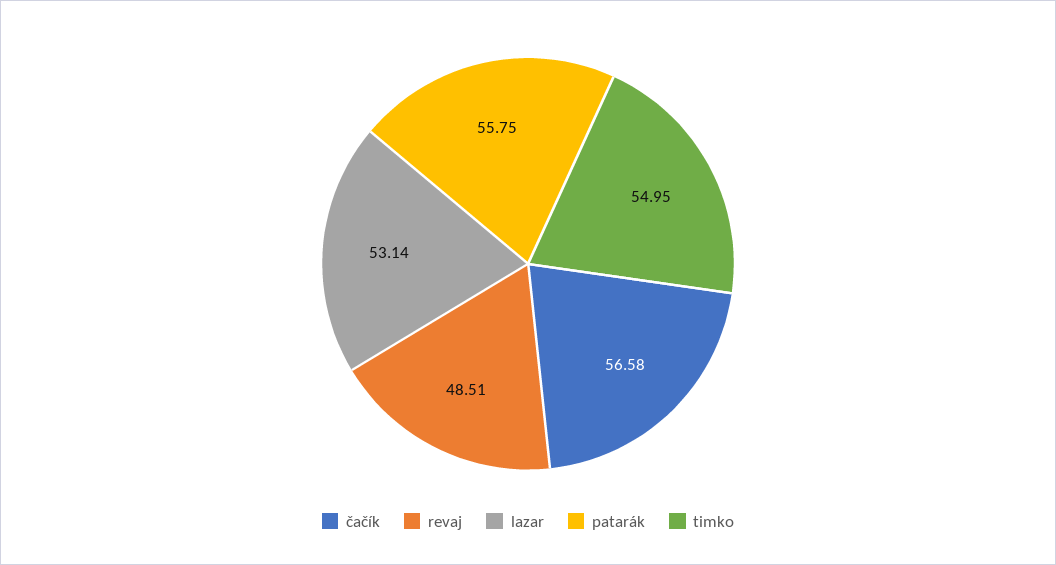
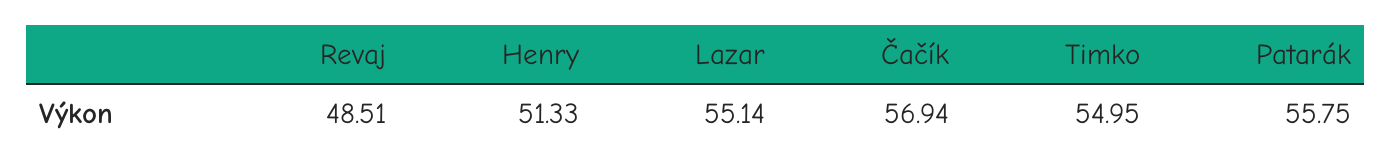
čačík: 56.58 -> 56.94
lazar: 53.14 -> 55.14
Henry: none -> 51.33

